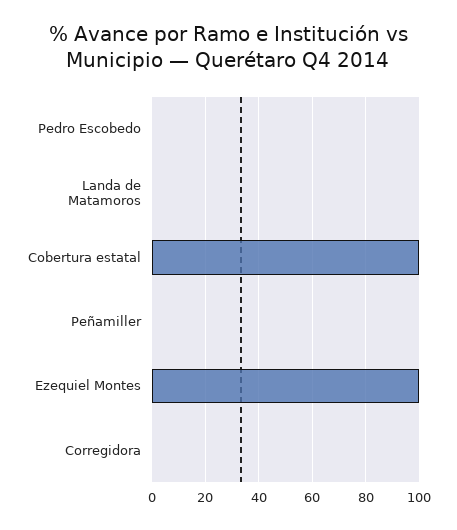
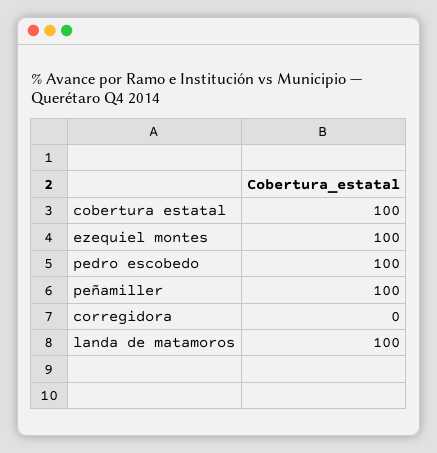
Pedro Escobedo: 0 -> 100
Landa de Matamoros: 0 -> 100
Peñamiller: 0 -> 100

